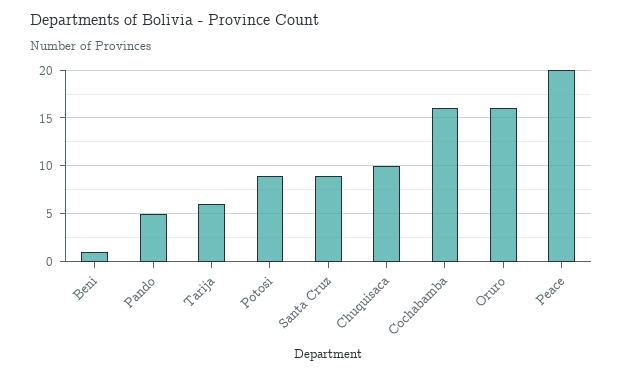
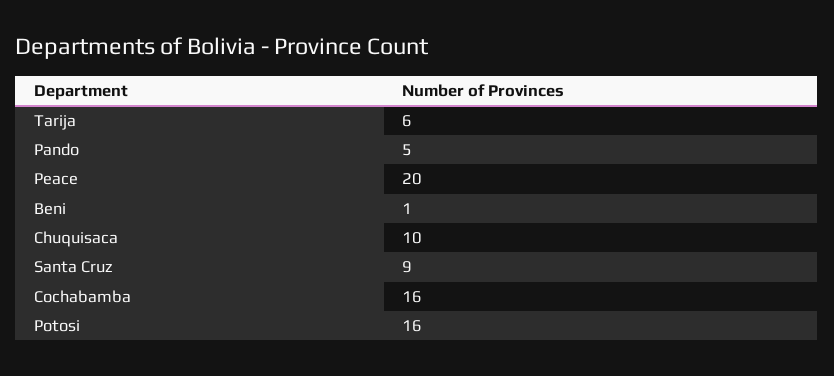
Potosi: 9 -> 16
Oruro: 16 -> none

